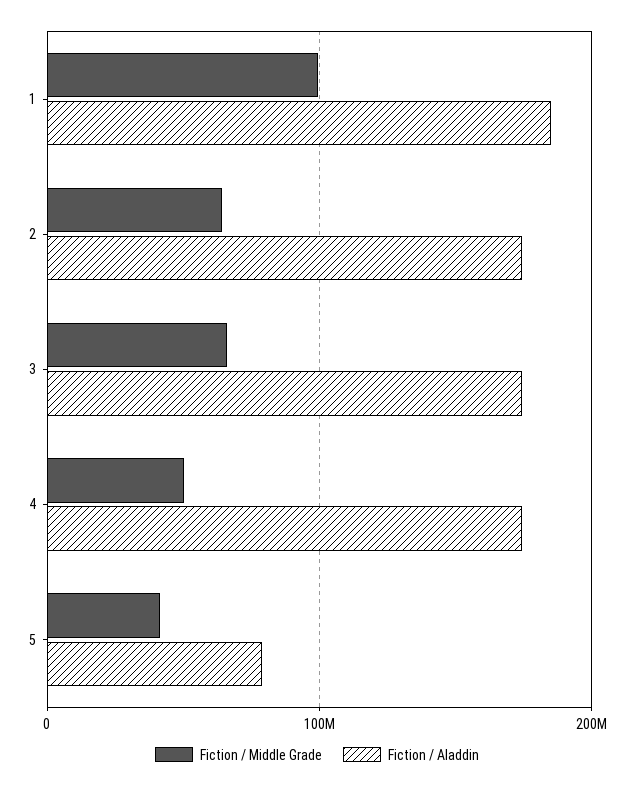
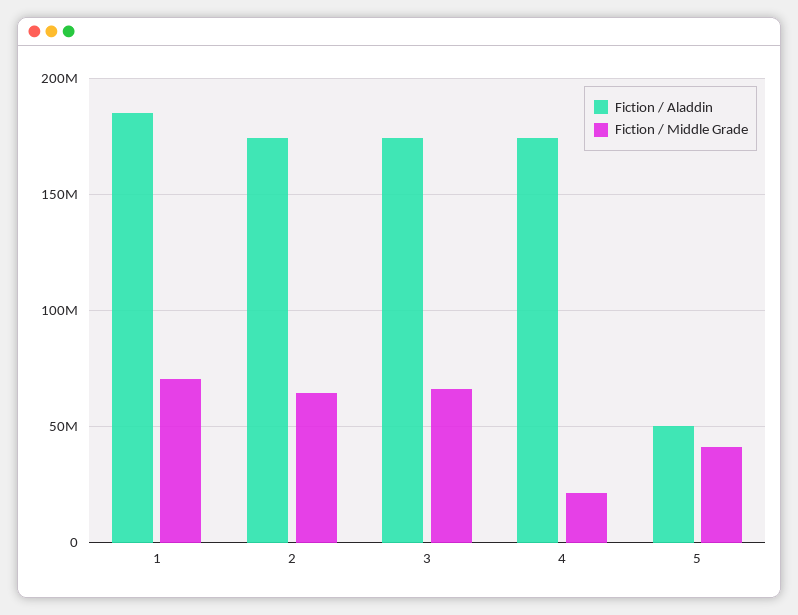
Fiction / Middle Grade, 1: 100000000 -> 70000000
Fiction / Middle Grade, 4: 50000000 -> 20000000
Fiction / Aladdin, 5: 80000000 -> 50000000

